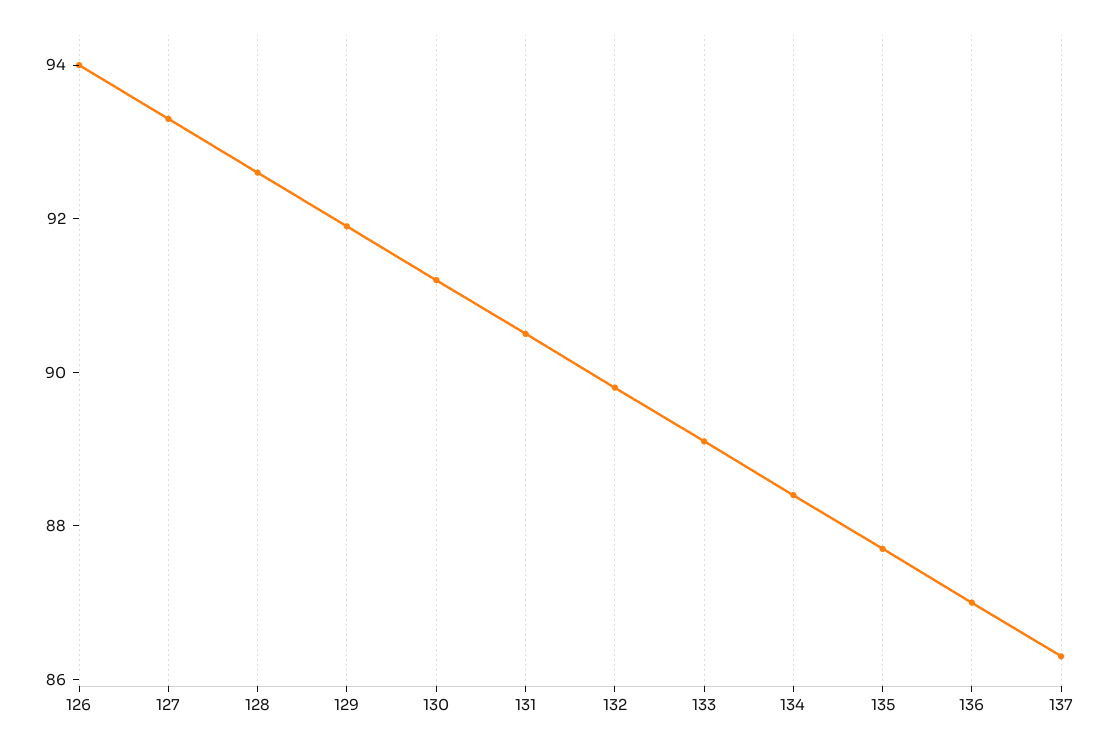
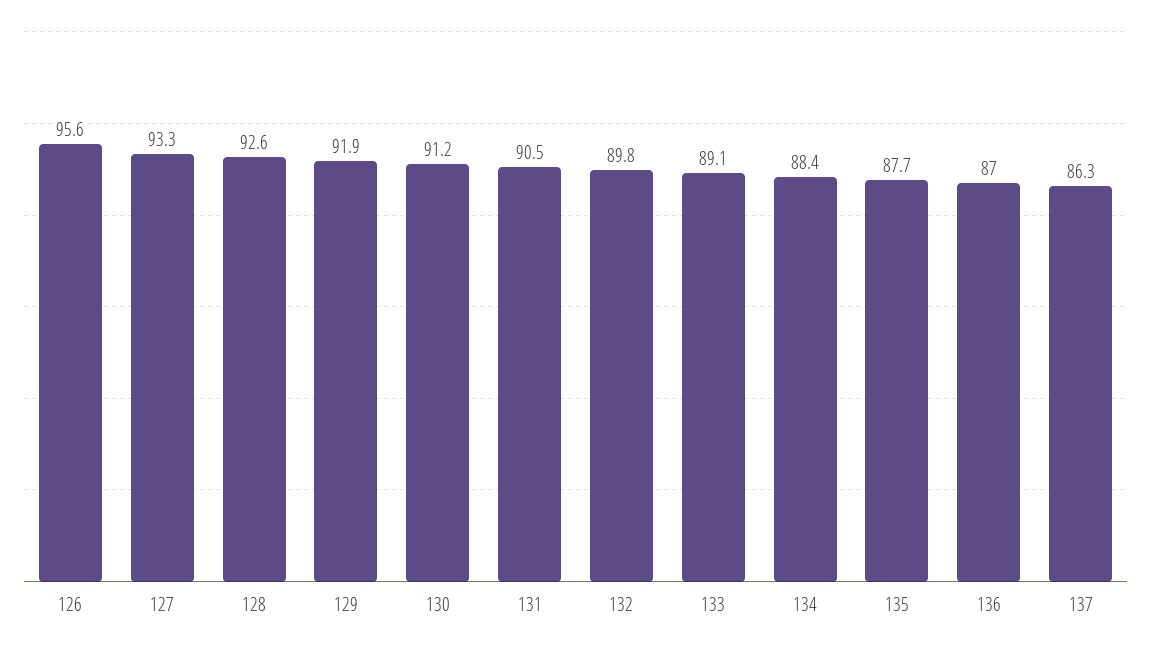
126: 94 -> 95.6

